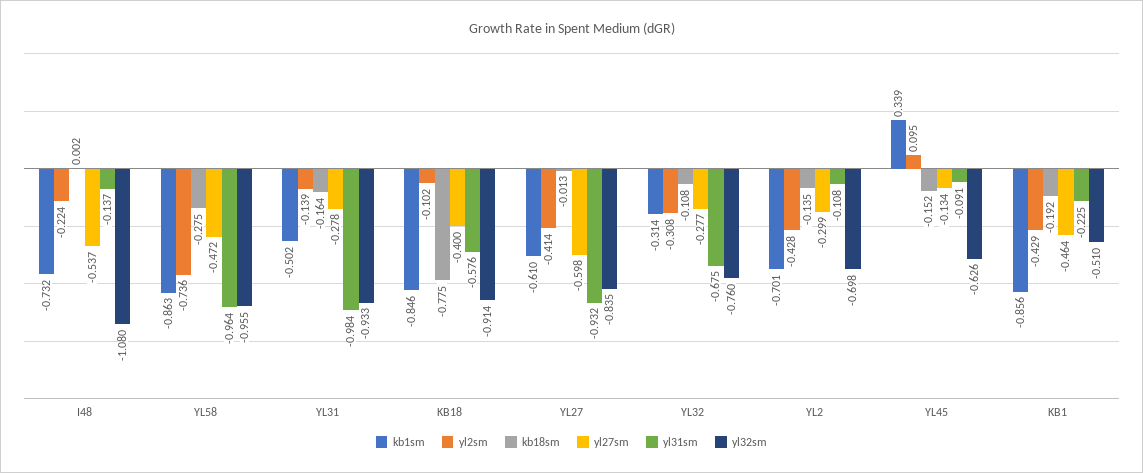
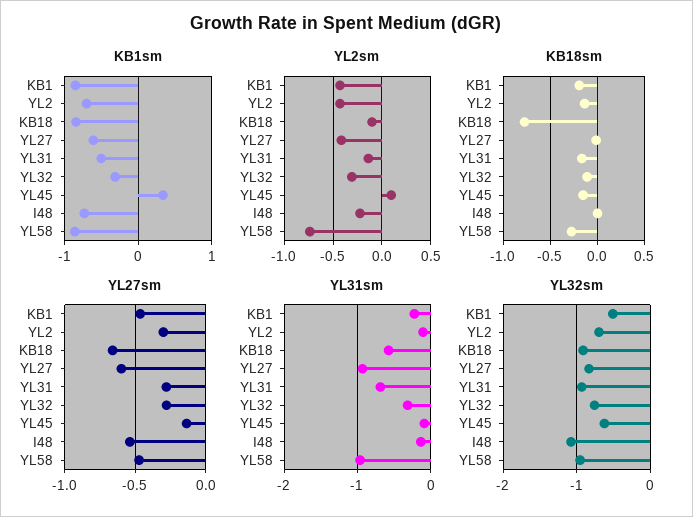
yl31sm, YL31: -0.984 -> -0.7
yl27sm, KB18: -0.4 -> -0.65
yl31sm, YL32: -0.675 -> -0.3

